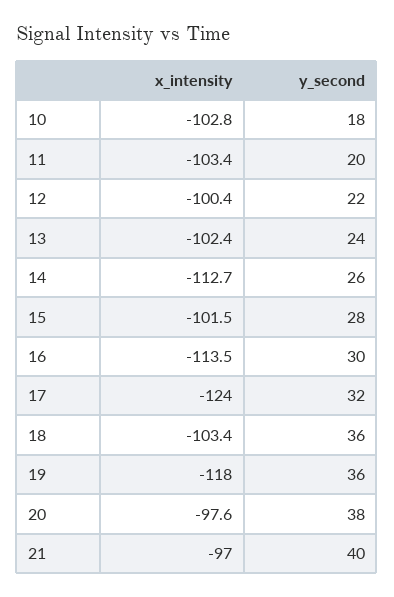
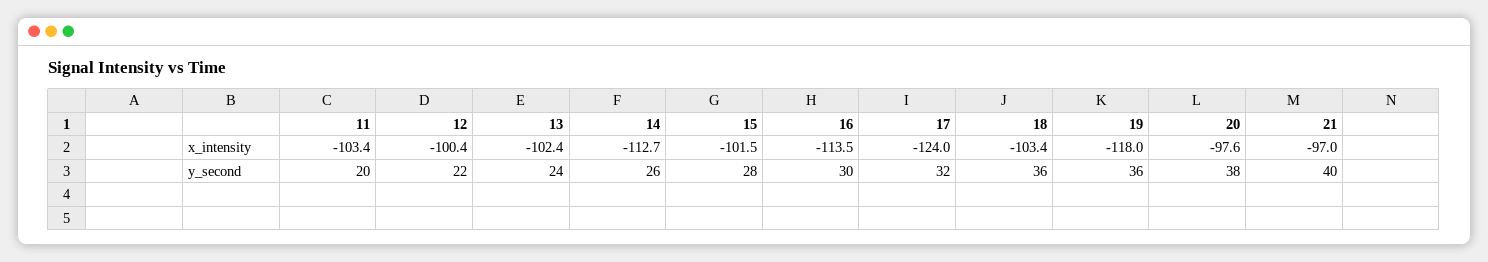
x_intensity, 10: -102.8 -> none
y_second, 10: 18 -> none

